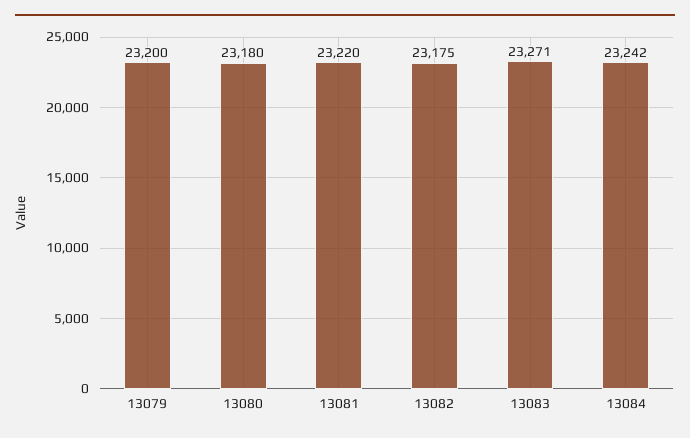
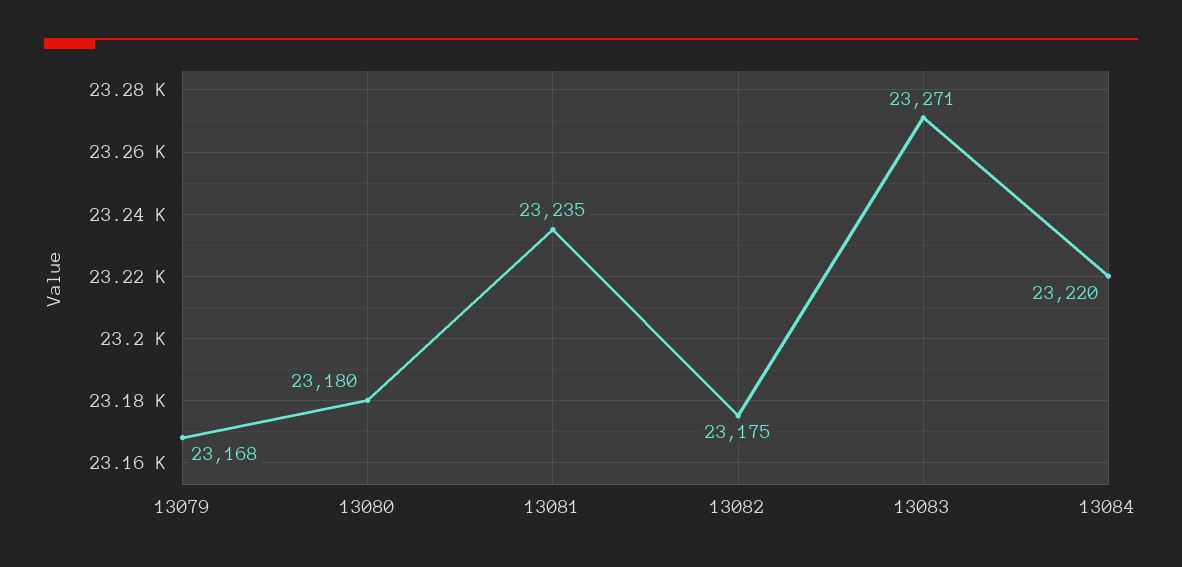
13079: 23200 -> 23168
13081: 23220 -> 23235
13084: 23242 -> 23220

